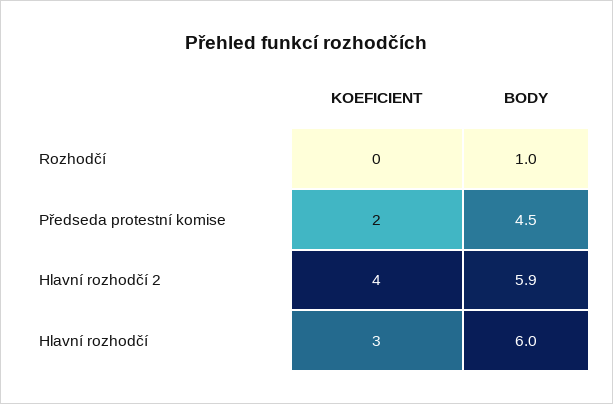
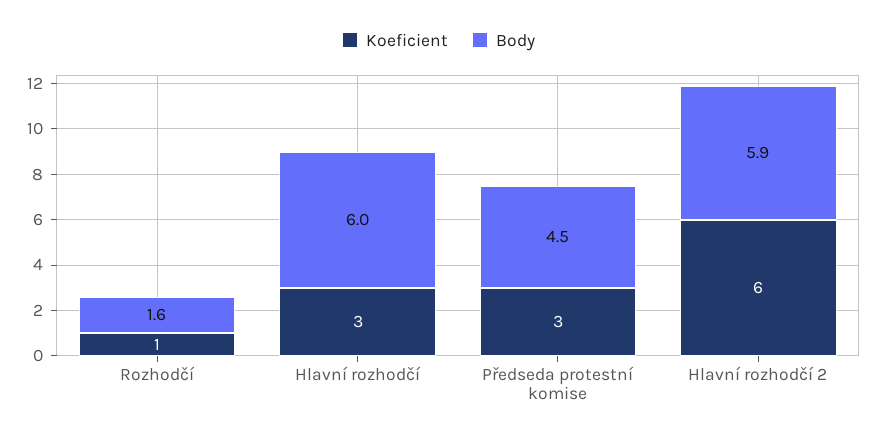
KOEFICIENT, Rozhodčí: 0 -> 1
BODY, Rozhodčí: 1 -> 1.6
KOEFICIENT, Předseda protestní komise: 2 -> 3
KOEFICIENT, Hlavní rozhodčí 2: 4 -> 6

